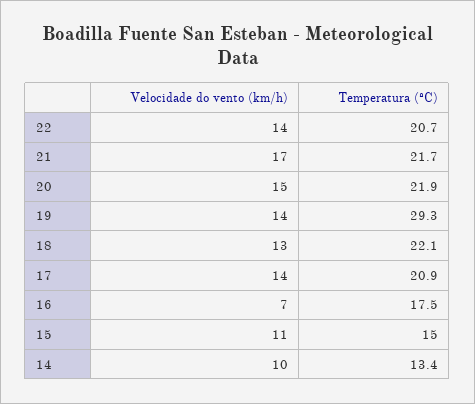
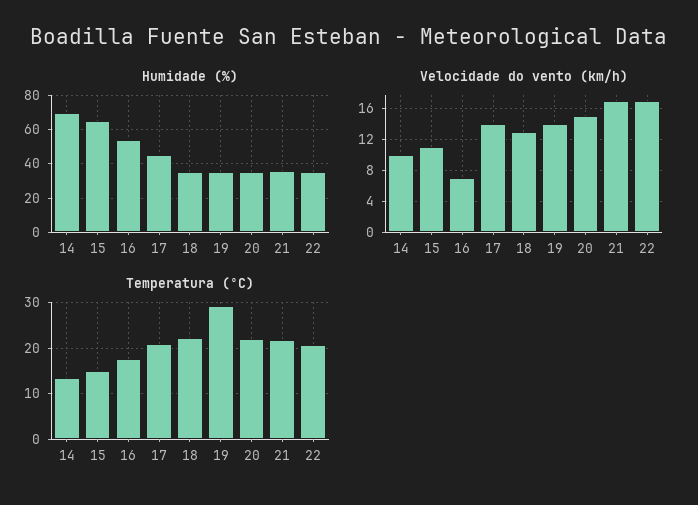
Velocidade do vento (km/h), 22: 14 -> 17
Humidade (%), 14: none -> 70
Humidade (%), 15: none -> 65
Humidade (%), 16: none -> 55
Humidade (%), 17: none -> 45
Humidade (%), 18: none -> 35
Humidade (%), 19: none -> 35
Humidade (%), 20: none -> 35
Humidade (%), 21: none -> 35
Humidade (%), 22: none -> 35

